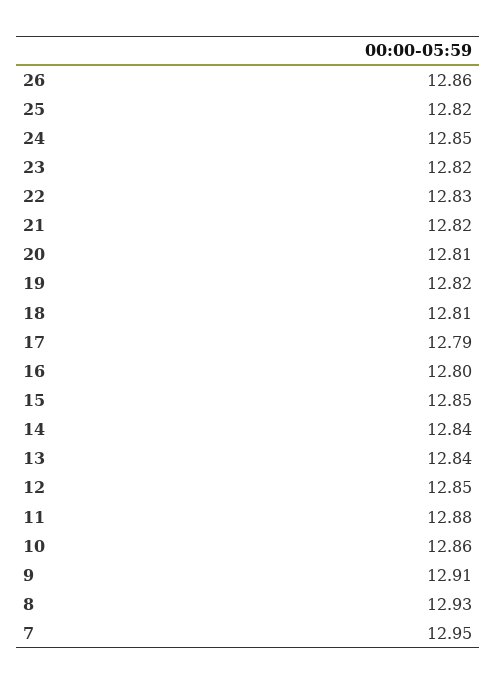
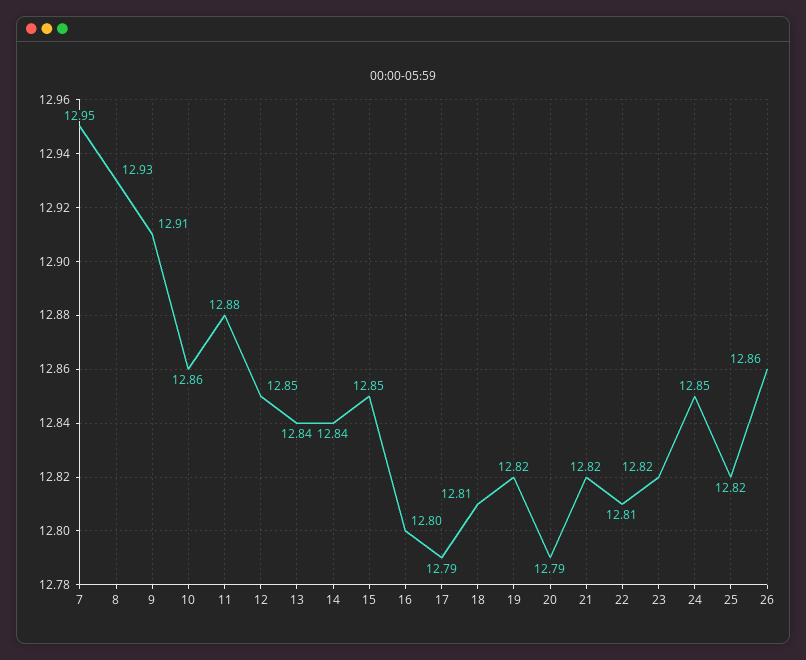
22: 12.83 -> 12.81
20: 12.81 -> 12.79

